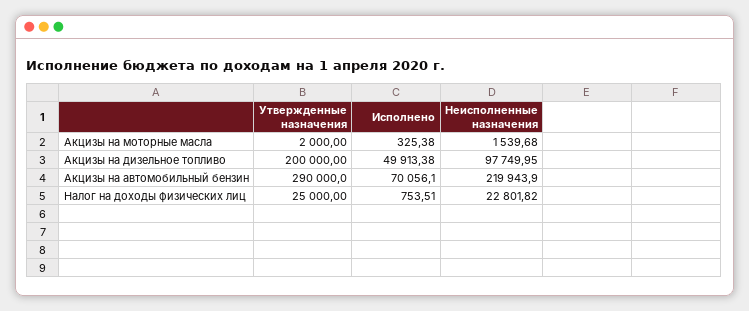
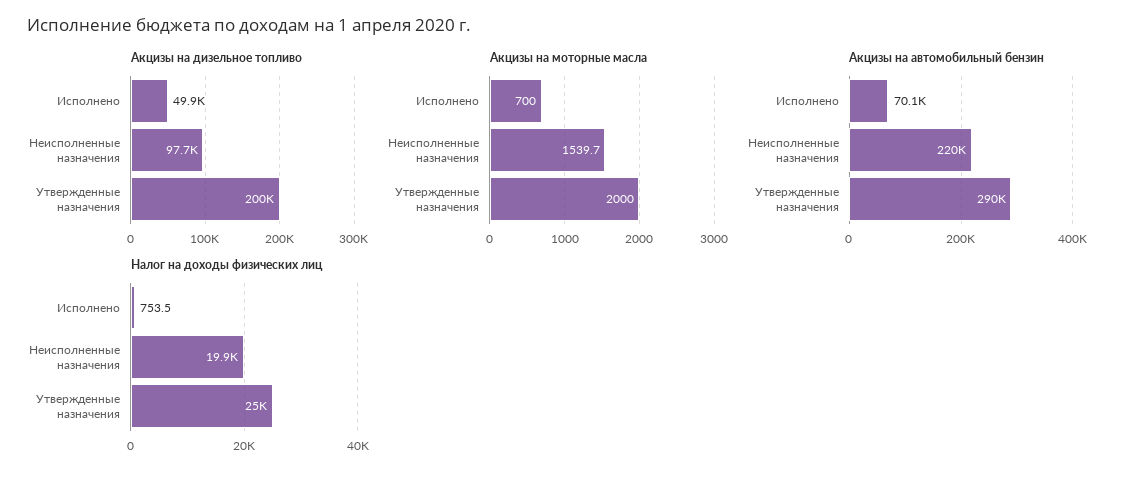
Акцизы на моторные масла, Исполнено: 325.38 -> 700
Налог на доходы физических лиц, Неисполненные назначения: 22801.82 -> 19900

